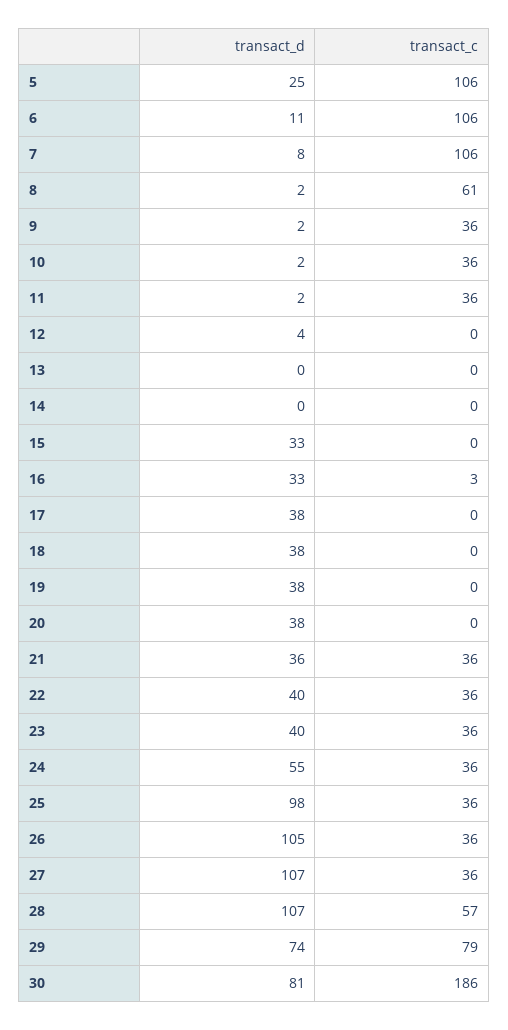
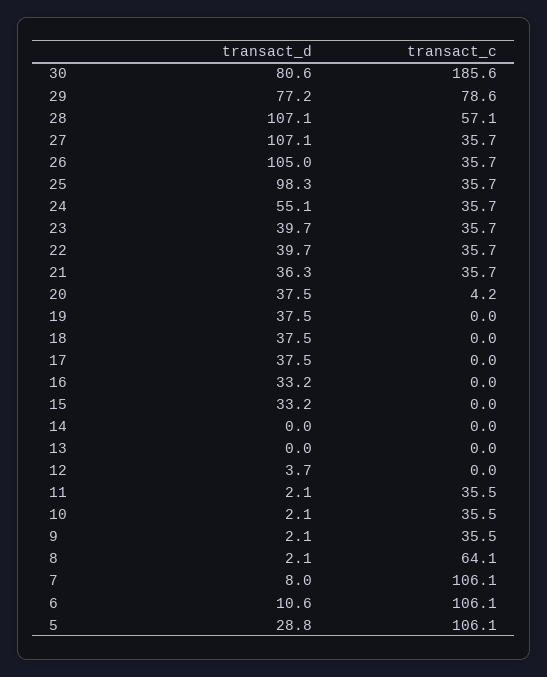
transact_d, 5: 25 -> 28.8
transact_c, 8: 61 -> 64.1
transact_c, 16: 3 -> 0
transact_c, 20: 0 -> 4.2
transact_d, 29: 74 -> 77.2

